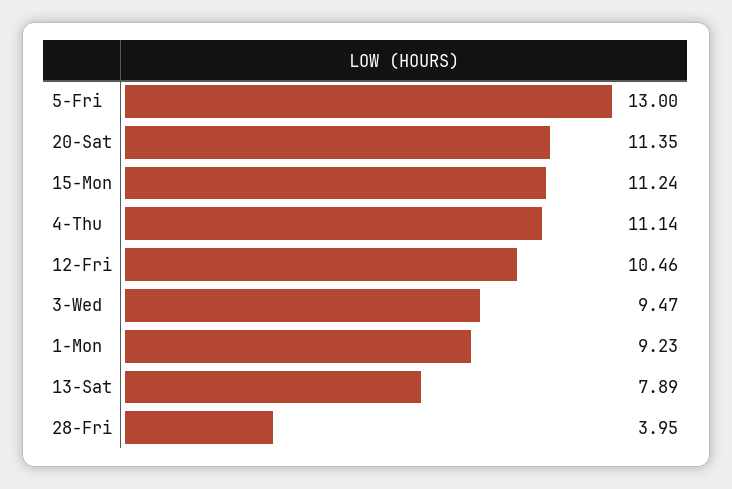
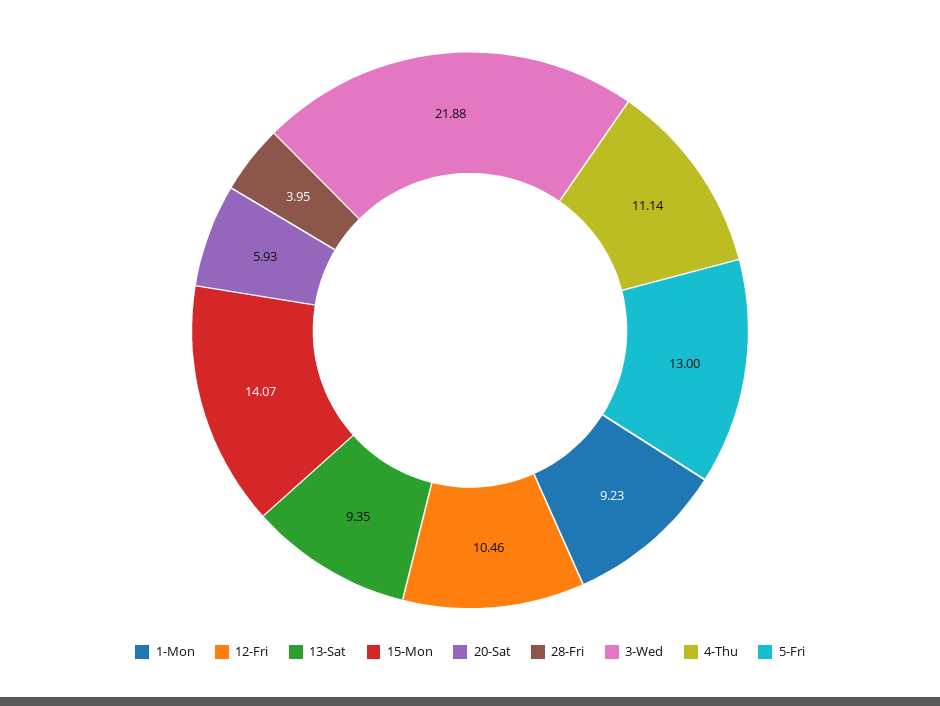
20-Sat: 11.35 -> 5.93
15-Mon: 11.24 -> 14.07
3-Wed: 9.47 -> 21.88
13-Sat: 7.89 -> 9.35

